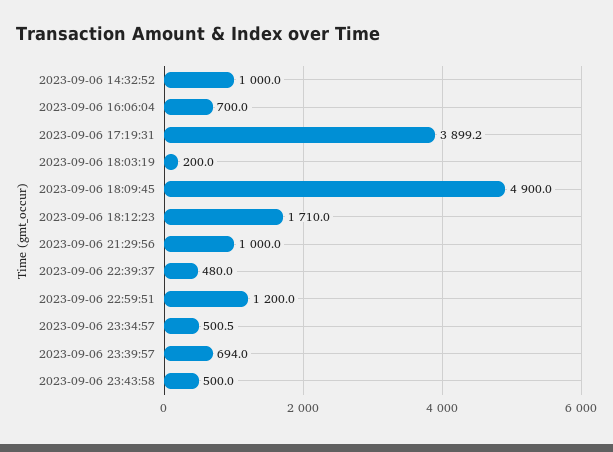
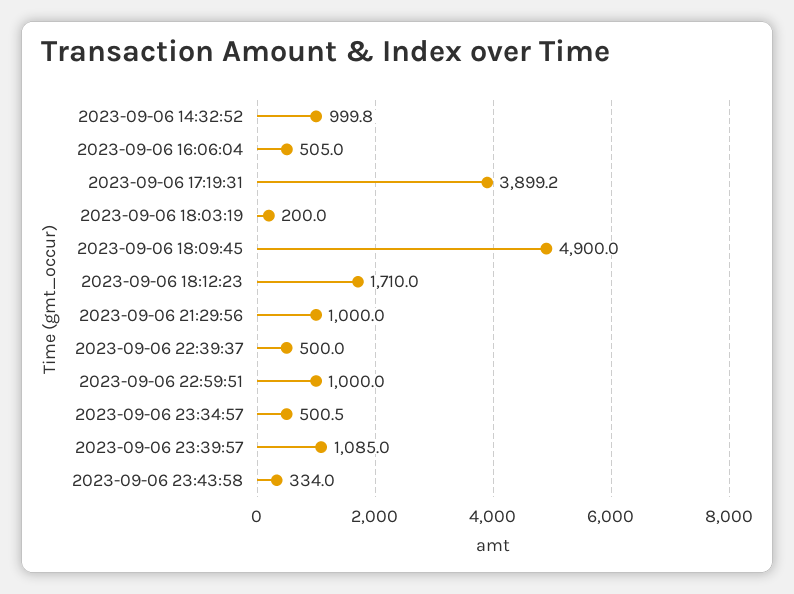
2023-09-06 14:32:52: 1000 -> 999.8
2023-09-06 16:06:04: 700 -> 505
2023-09-06 22:39:37: 480 -> 500
2023-09-06 22:59:51: 1200 -> 1000
2023-09-06 23:39:57: 694 -> 1085
2023-09-06 23:43:58: 500 -> 334

